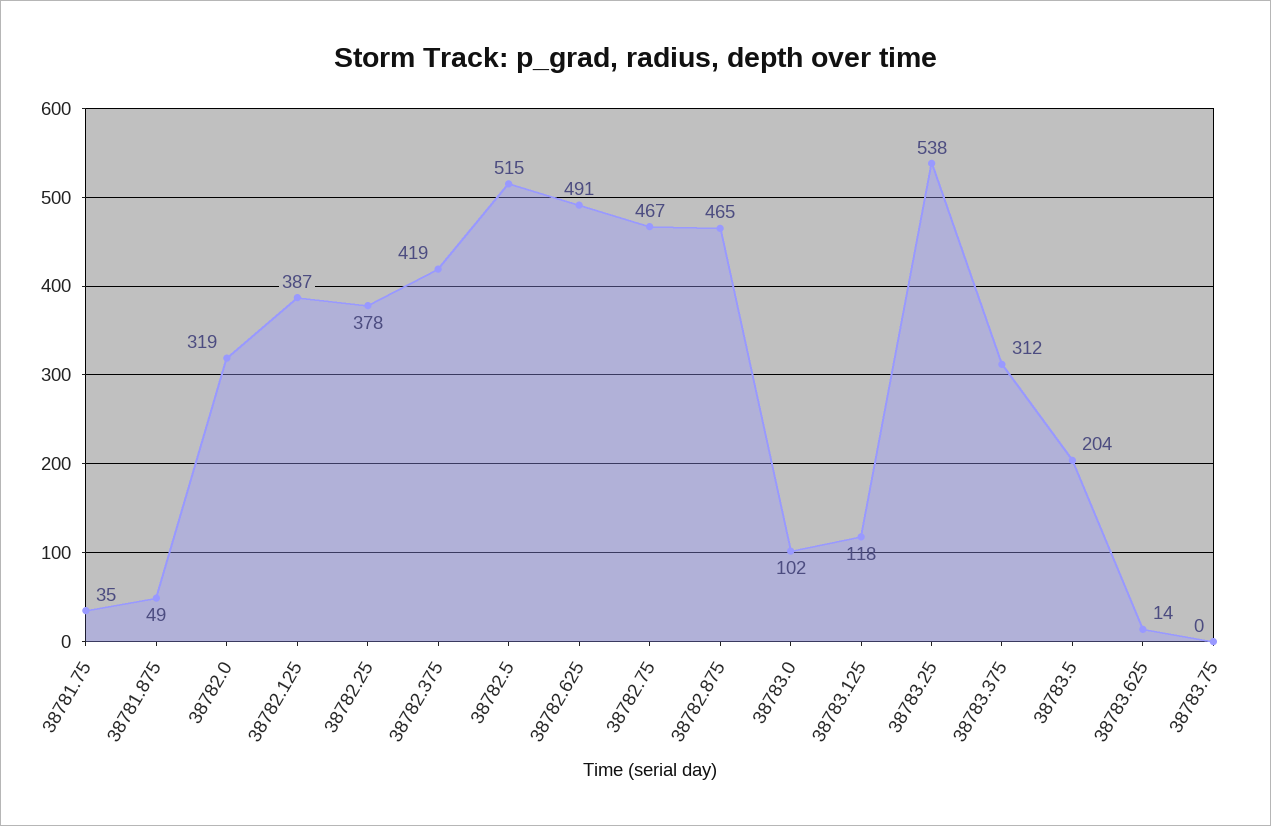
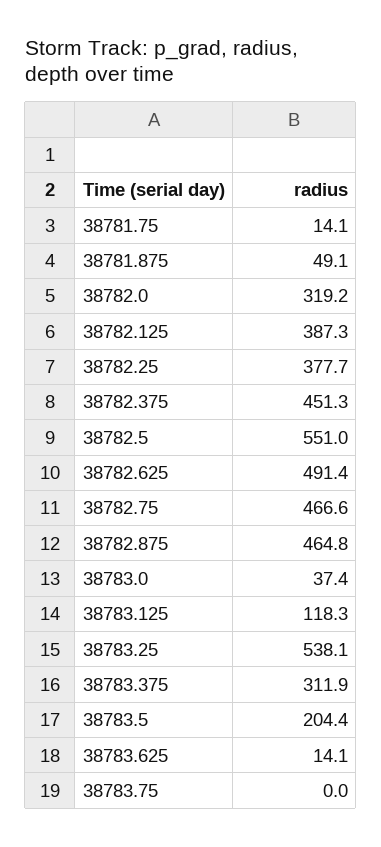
38781.75: 35 -> 14.1
38782.375: 419 -> 451.3
38782.5: 515 -> 551
38783.0: 102 -> 37.4

